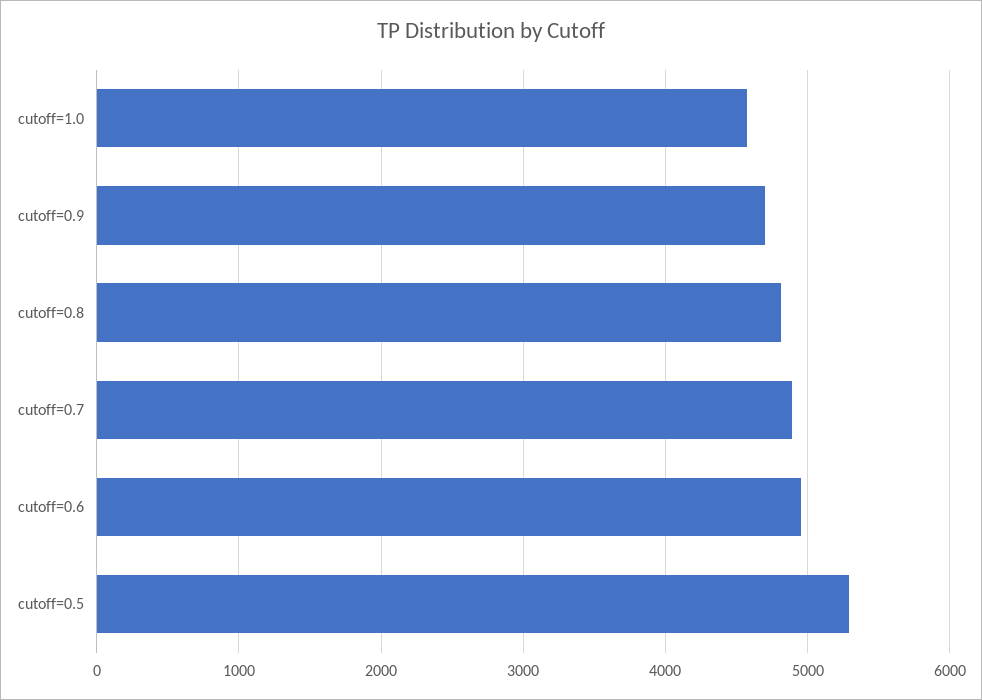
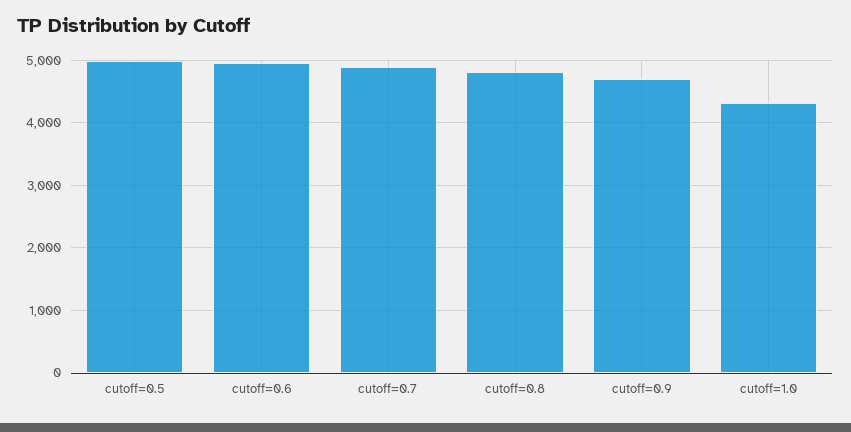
cutoff=1.0: 4600 -> 4300
cutoff=0.5: 5300 -> 5000

